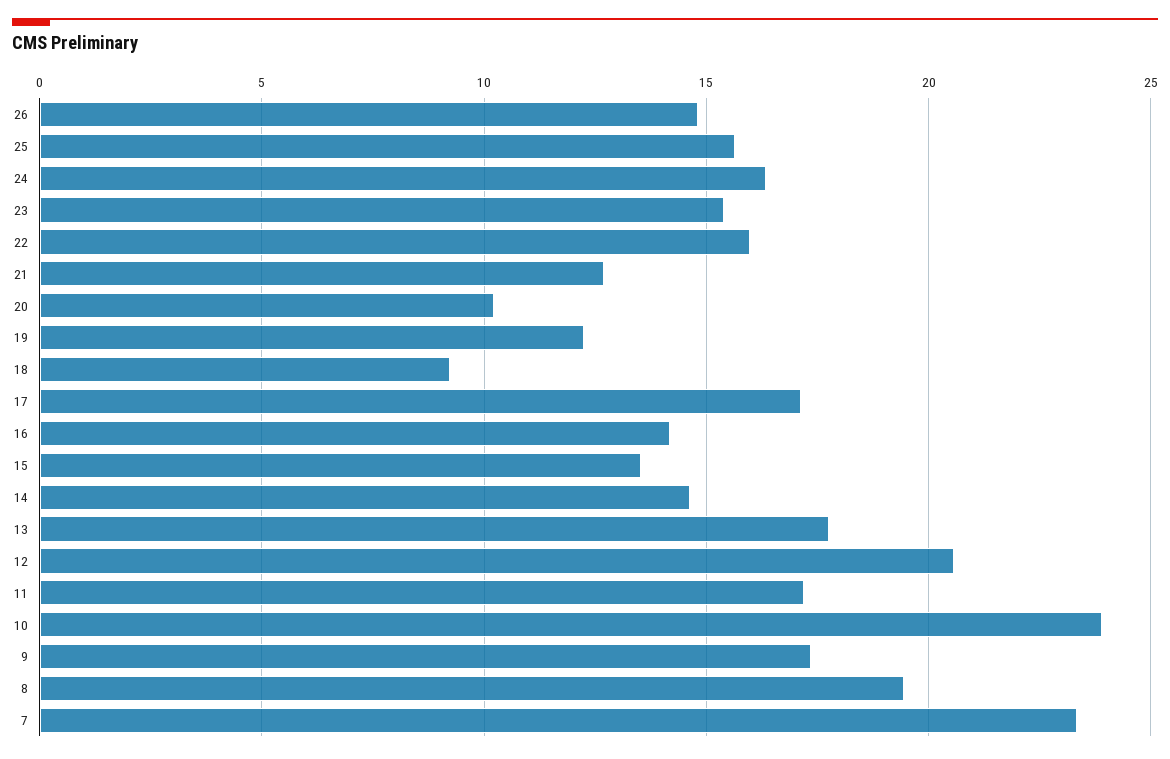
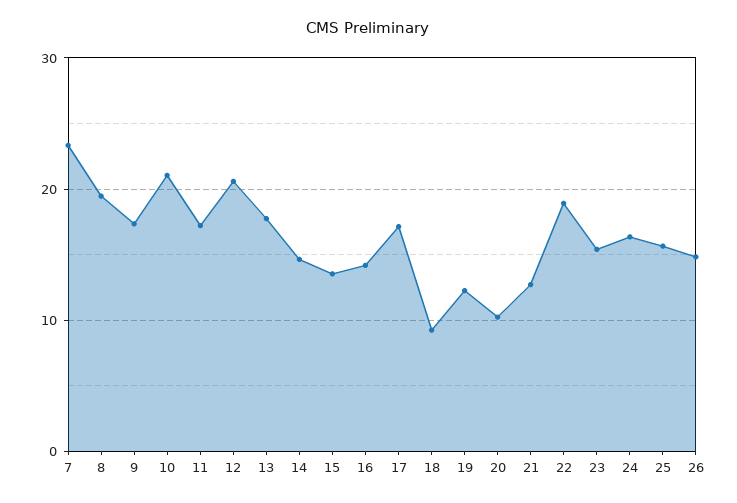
22: 16 -> 19
10: 24 -> 21

